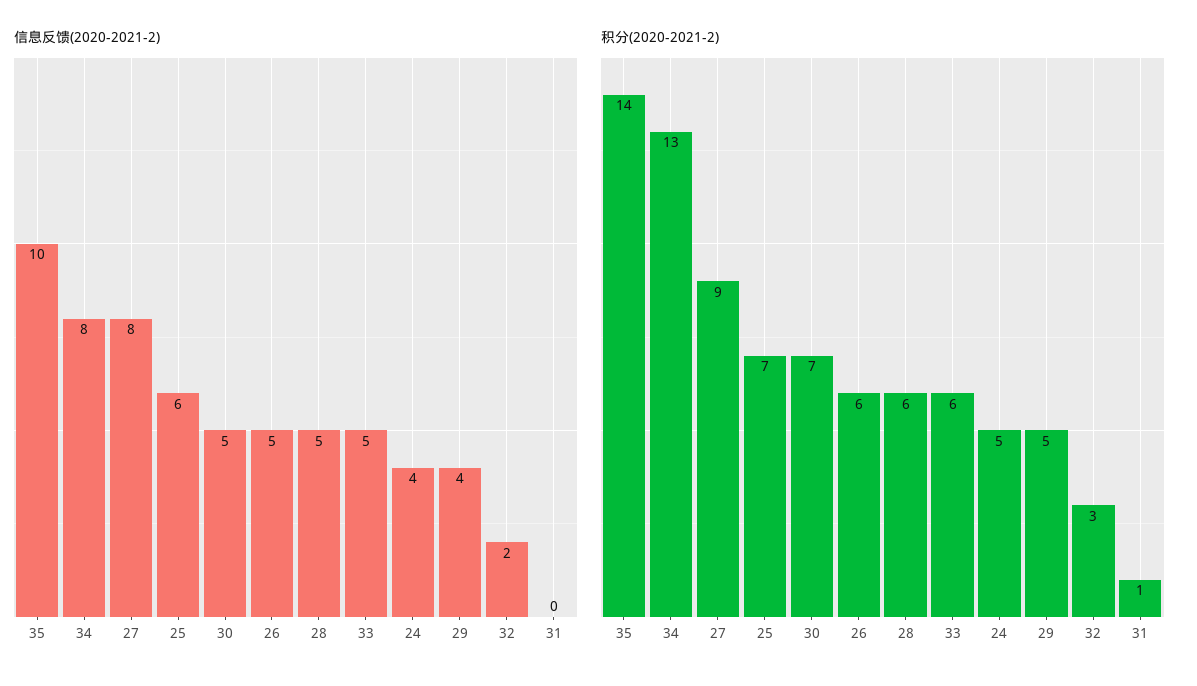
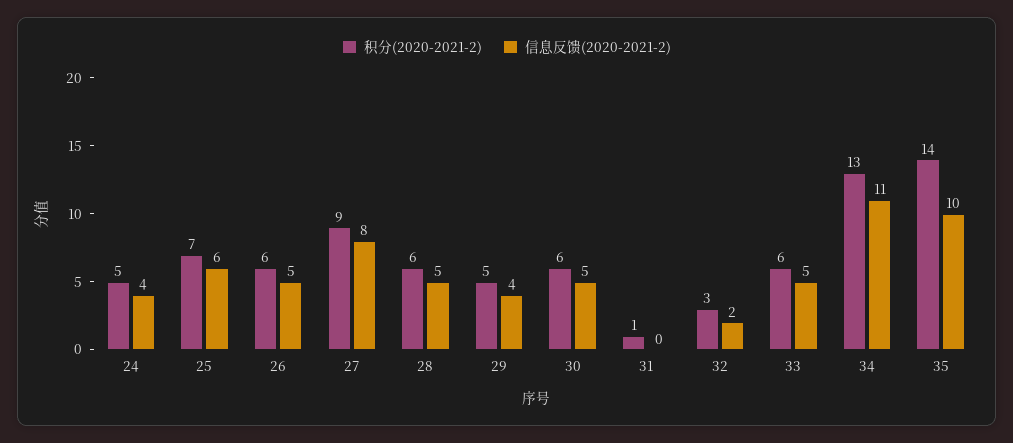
信息反馈(2020-2021-2), 34: 8 -> 11
积分(2020-2021-2), 30: 7 -> 6

